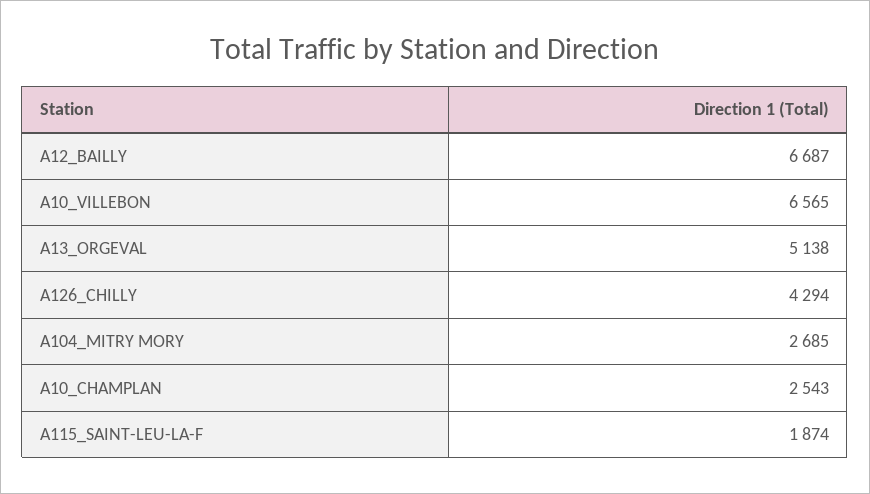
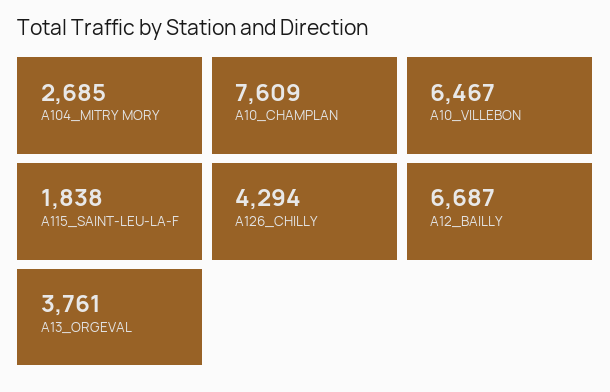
A10_VILLEBON: 6565 -> 6467
A13_ORGEVAL: 5138 -> 3761
A10_CHAMPLAN: 2543 -> 7609
A115_SAINT-LEU-LA-F: 1874 -> 1838

